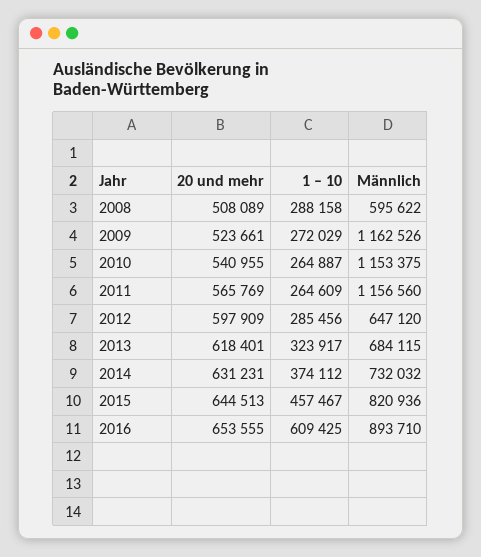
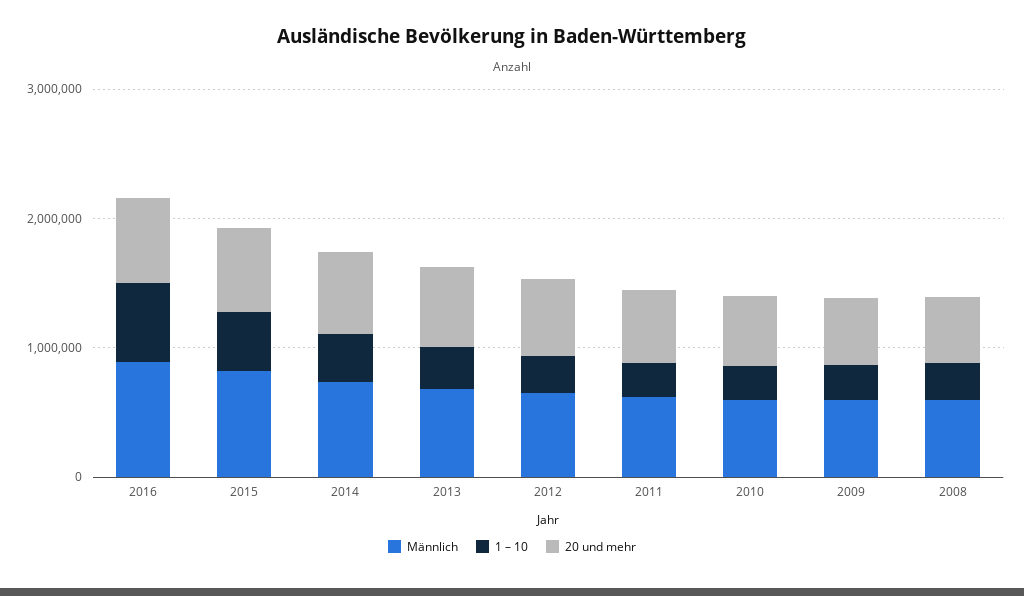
Männlich, 2009: 1162526 -> 600000
Männlich, 2010: 1153375 -> 600000
Männlich, 2011: 1156560 -> 600000

